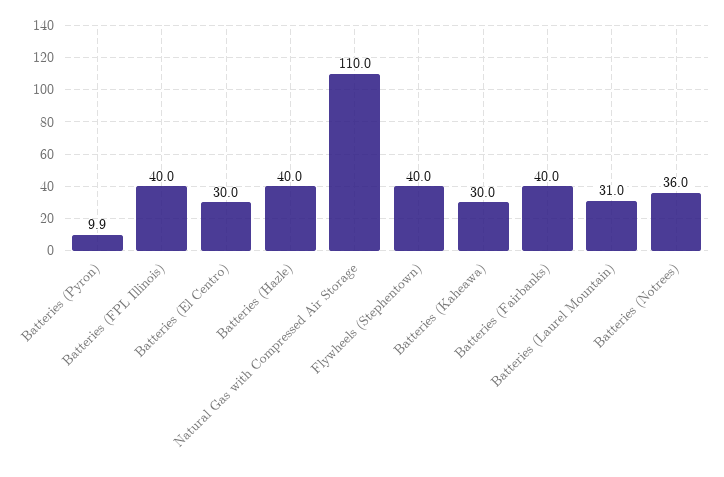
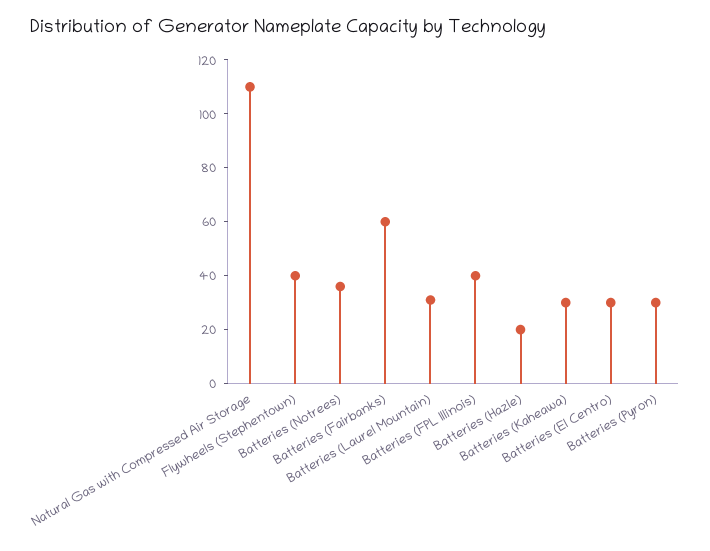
Batteries (Pyron): 9.9 -> 30
Batteries (Hazle): 40 -> 20
Batteries (Fairbanks): 40 -> 60

